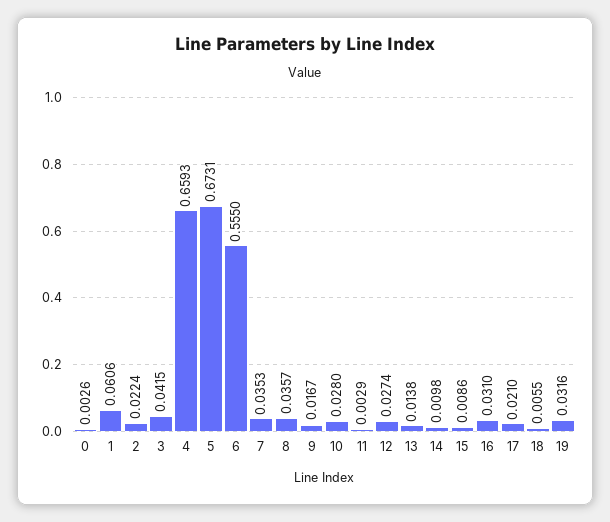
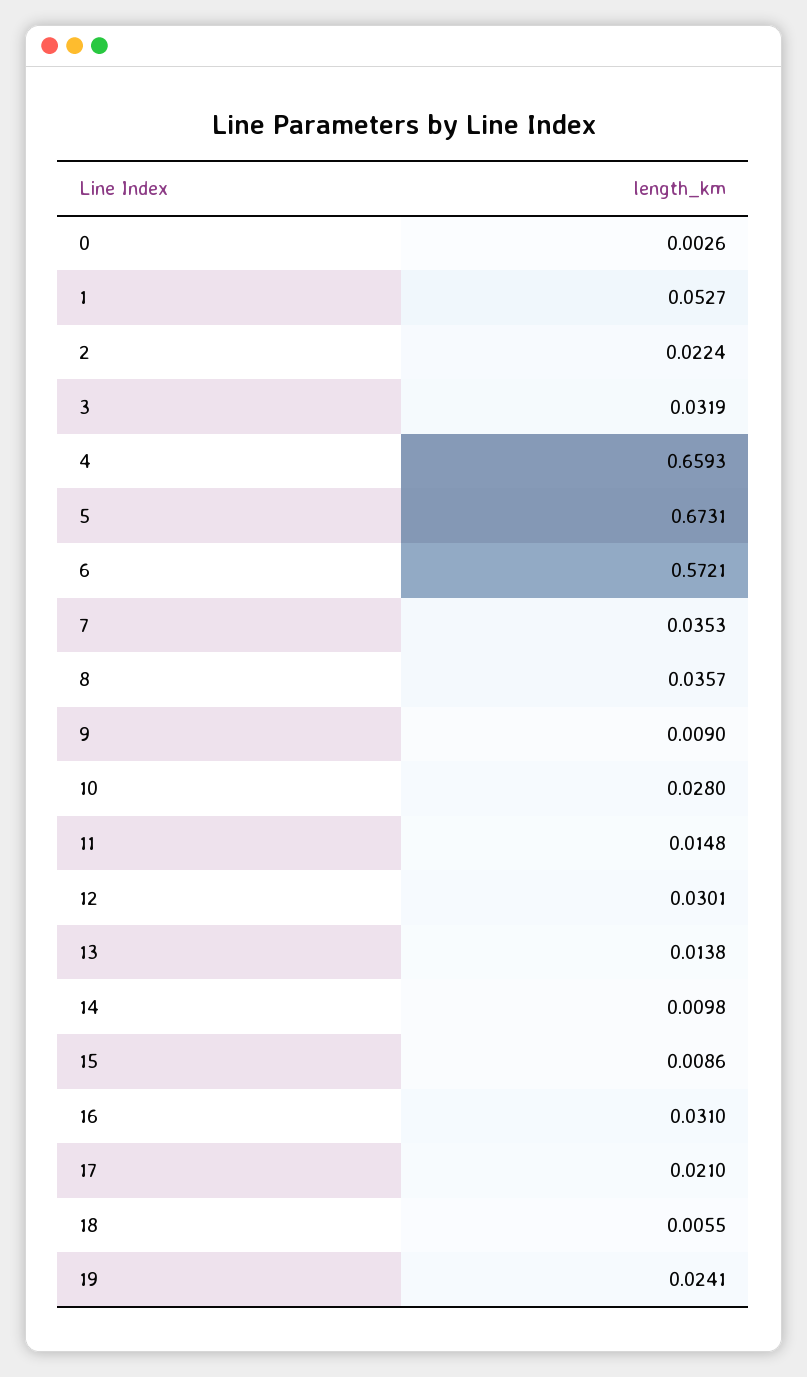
1: 0.0606 -> 0.0527
3: 0.0415 -> 0.0319
6: 0.555 -> 0.5721
9: 0.0167 -> 0.009
11: 0.0029 -> 0.0148
12: 0.0274 -> 0.0301
19: 0.0316 -> 0.0241

